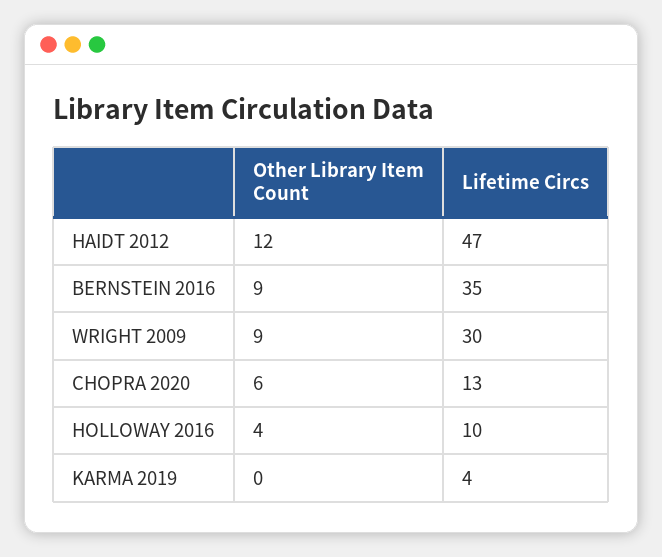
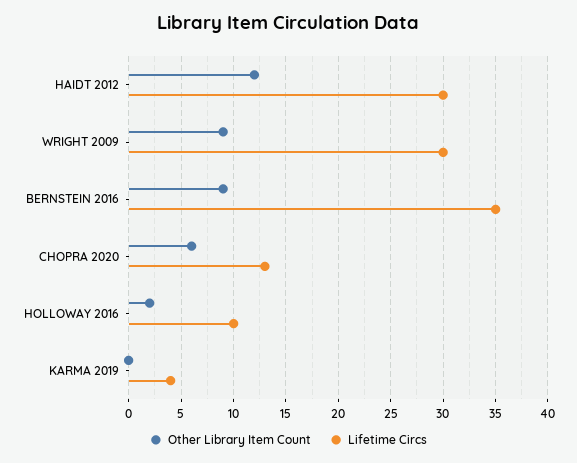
Lifetime Circs, HAIDT 2012: 47 -> 30
Other Library Item Count, HOLLOWAY 2016: 4 -> 2

